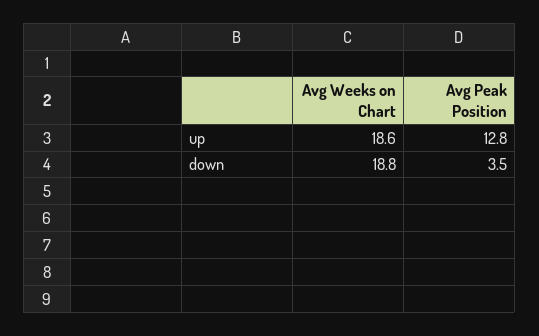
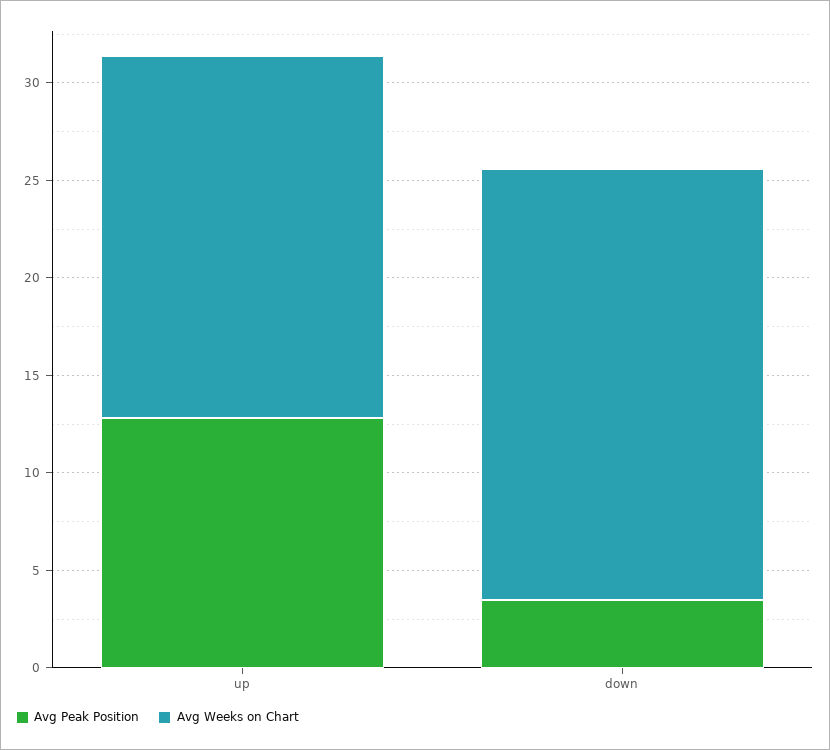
Avg Weeks on Chart, down: 18.8 -> 22

